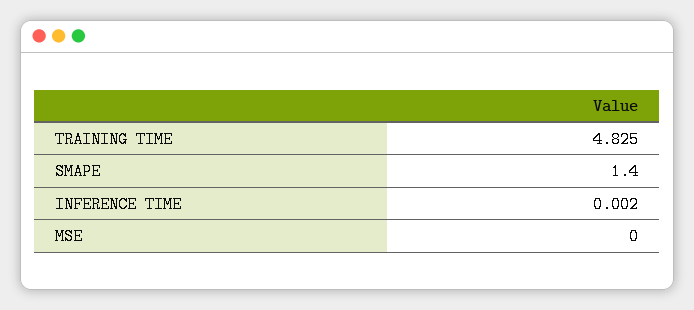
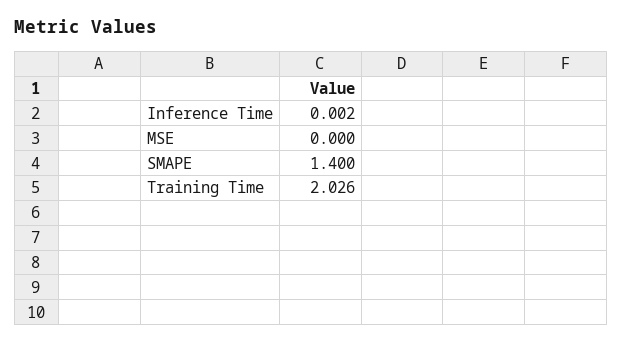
TRAINING TIME: 4.825 -> 2.026

